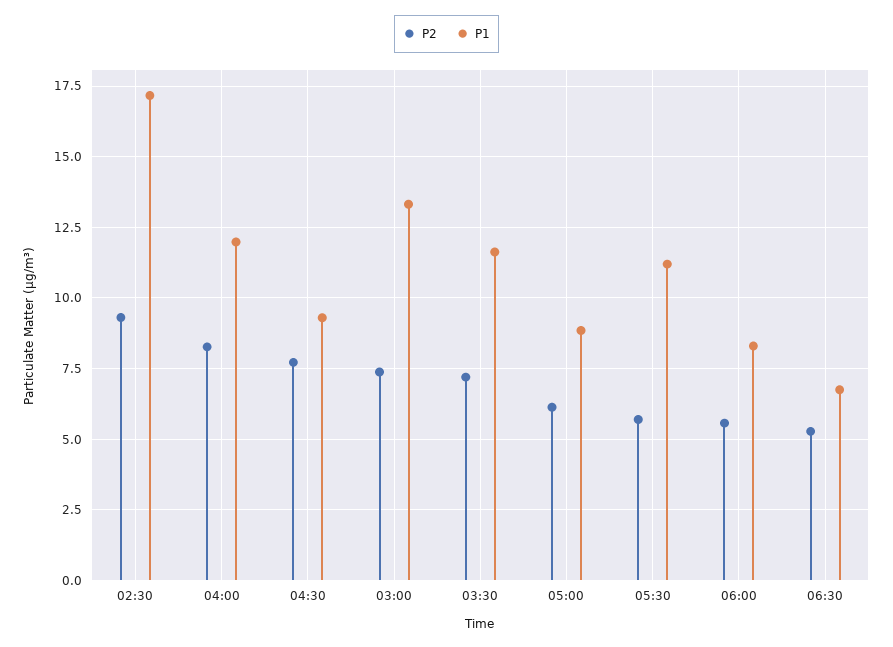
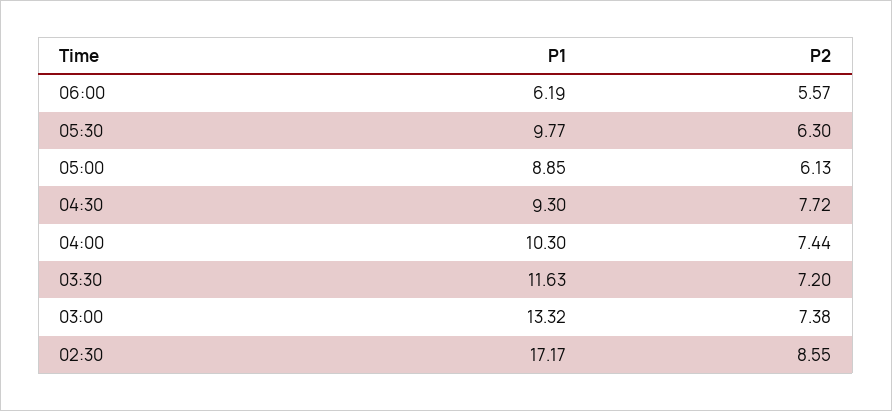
P2, 02:30: 9.25 -> 8.55
P2, 04:00: 8.25 -> 7.44
P1, 04:00: 12 -> 10.3
P2, 05:30: 5.75 -> 6.3
P1, 05:30: 11.25 -> 9.77
P1, 06:00: 8.25 -> 6.19
P2, 06:30: 5.25 -> none
P1, 06:30: 6.75 -> none

